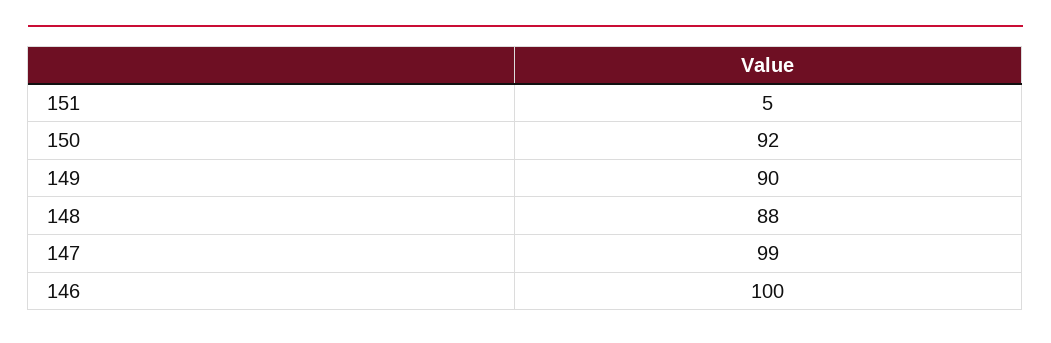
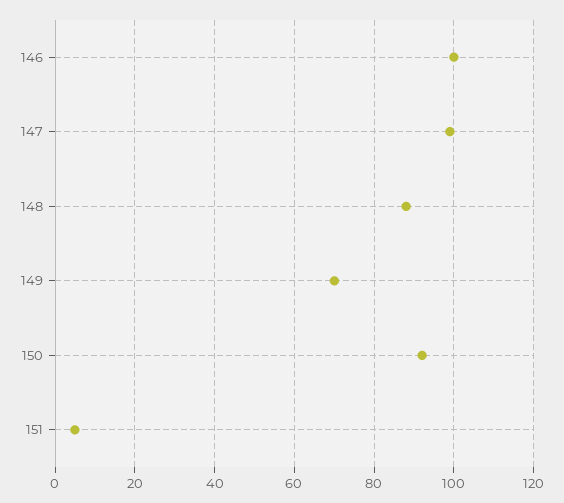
149: 90 -> 70

